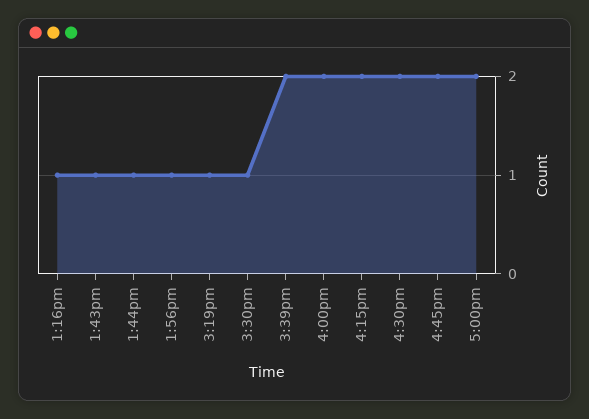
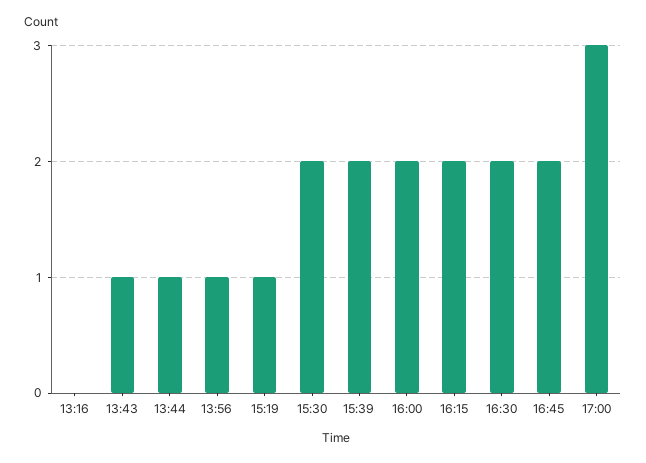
1:16pm: 1 -> 0
3:30pm: 1 -> 2
5:00pm: 2 -> 3

